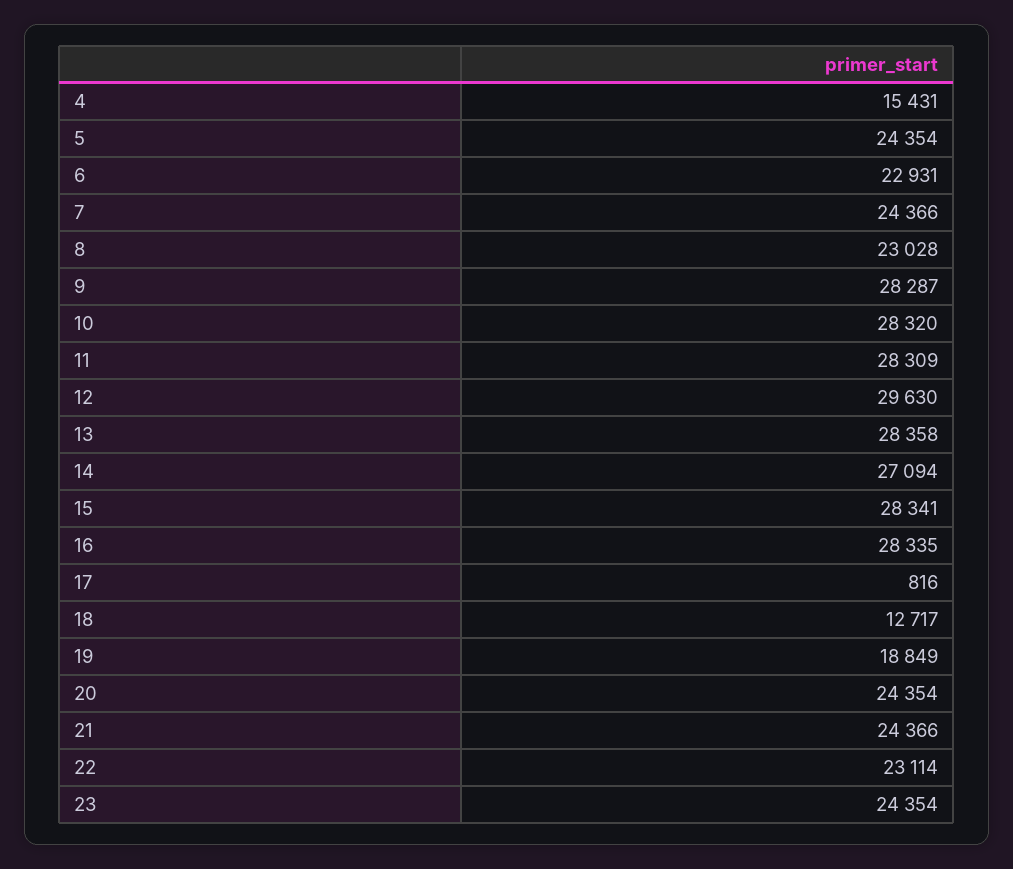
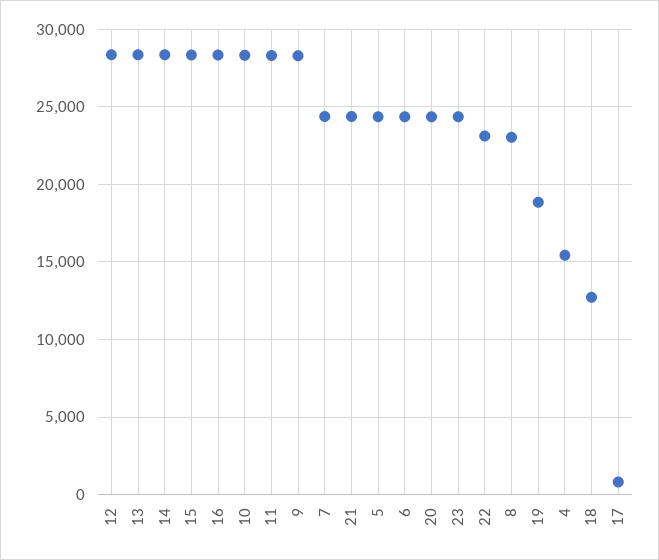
6: 22931 -> 24500
12: 29630 -> 28500
14: 27094 -> 28500

